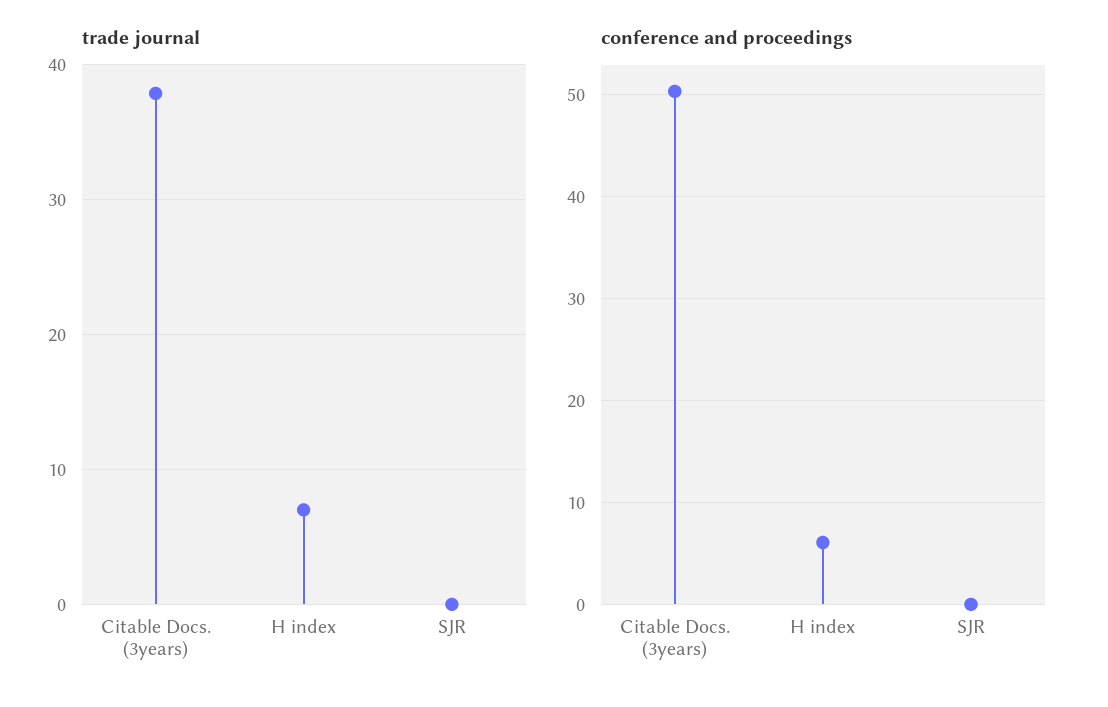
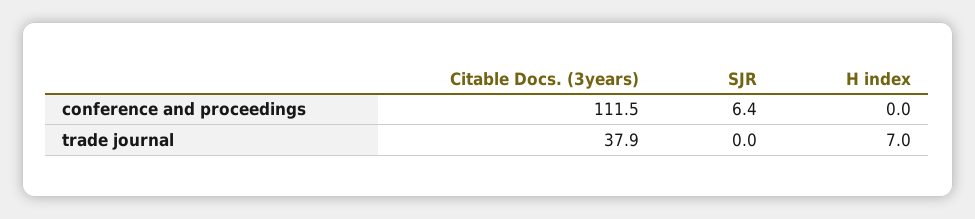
conference and proceedings, Citable Docs. (3years): 50 -> 111.5
conference and proceedings, H index: 6 -> 0
conference and proceedings, SJR: 0 -> 6.4

